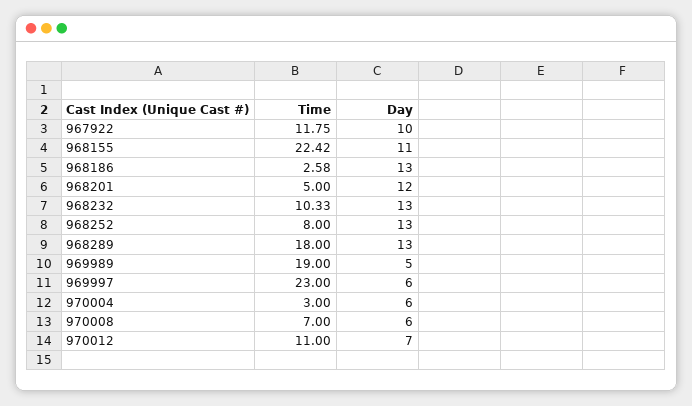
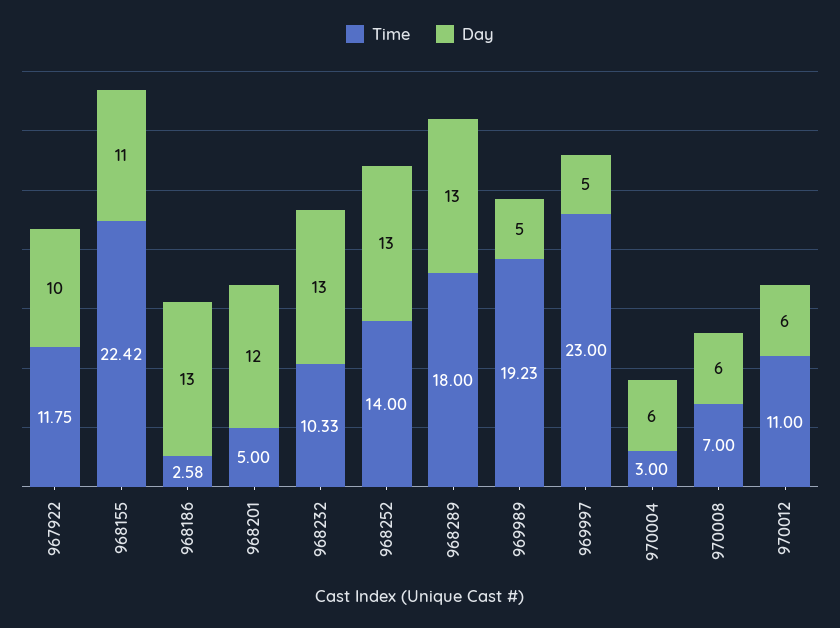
Time, 968252: 8 -> 14
Time, 969989: 19 -> 19.23
Day, 969997: 6 -> 5
Day, 970012: 7 -> 6

